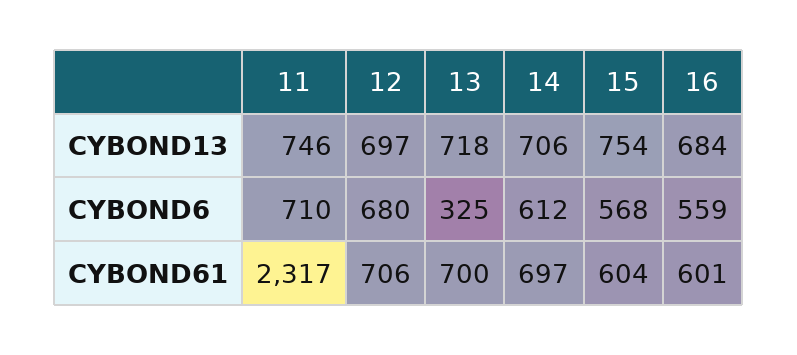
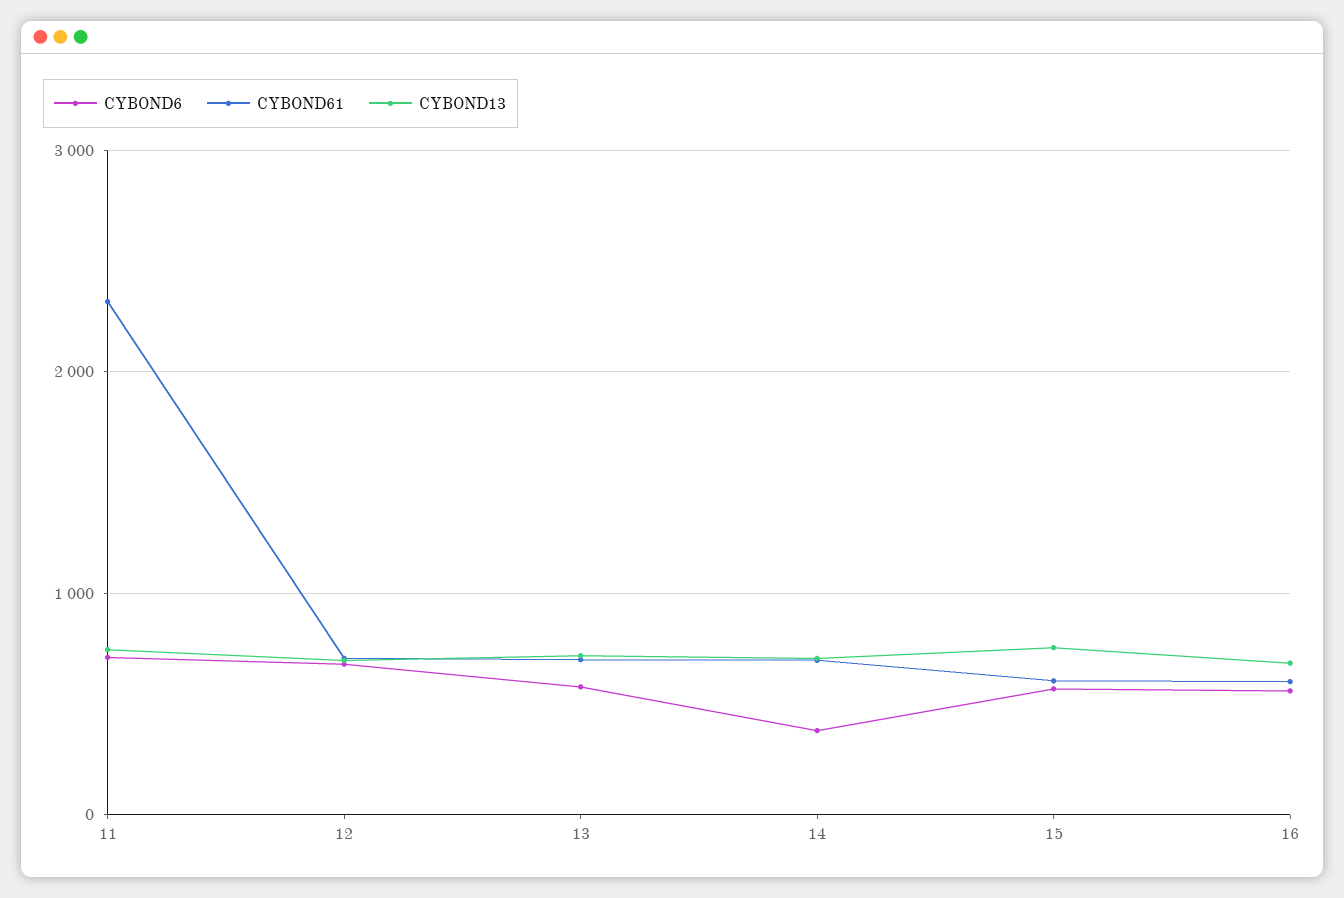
CYBOND6, 13: 325 -> 600
CYBOND6, 14: 612 -> 400

